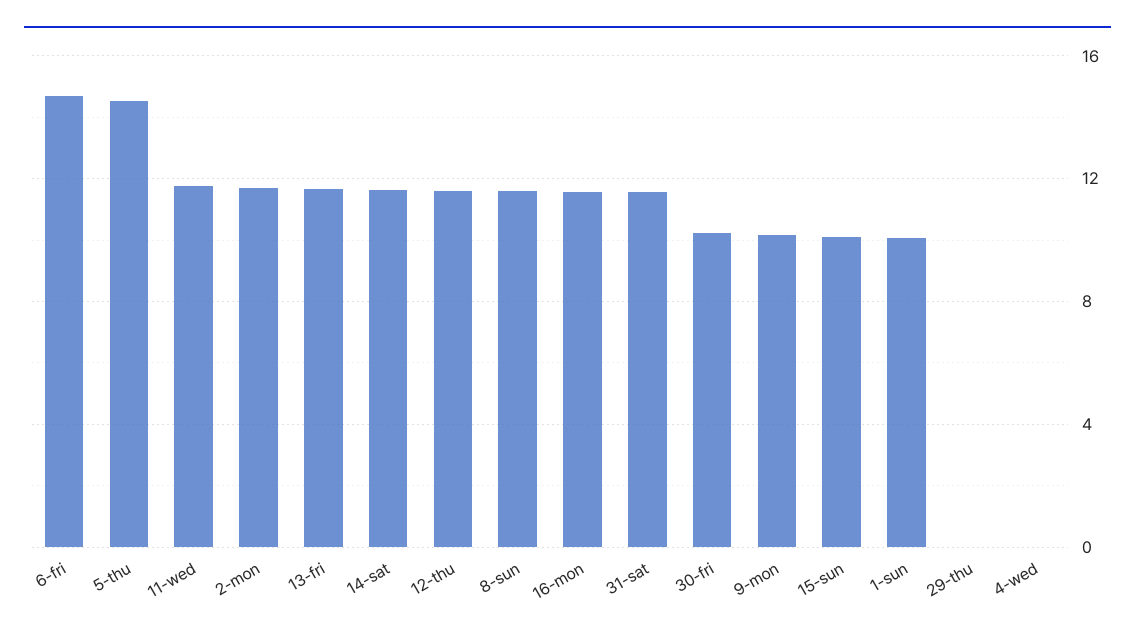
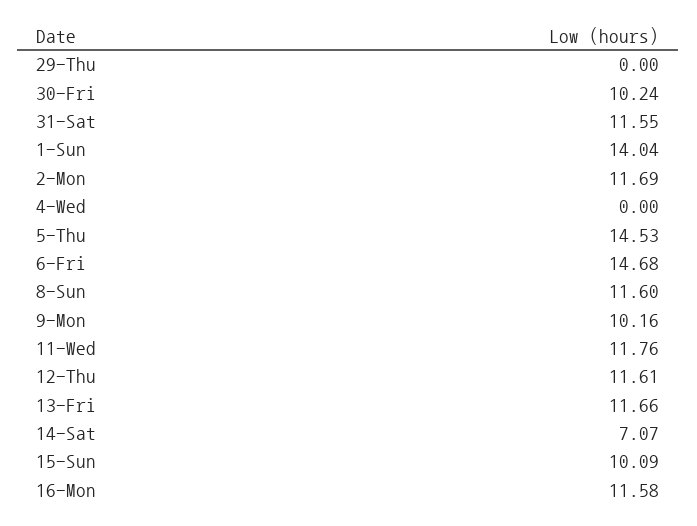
14-sat: 11.5 -> 7.07
1-sun: 10 -> 14.04

